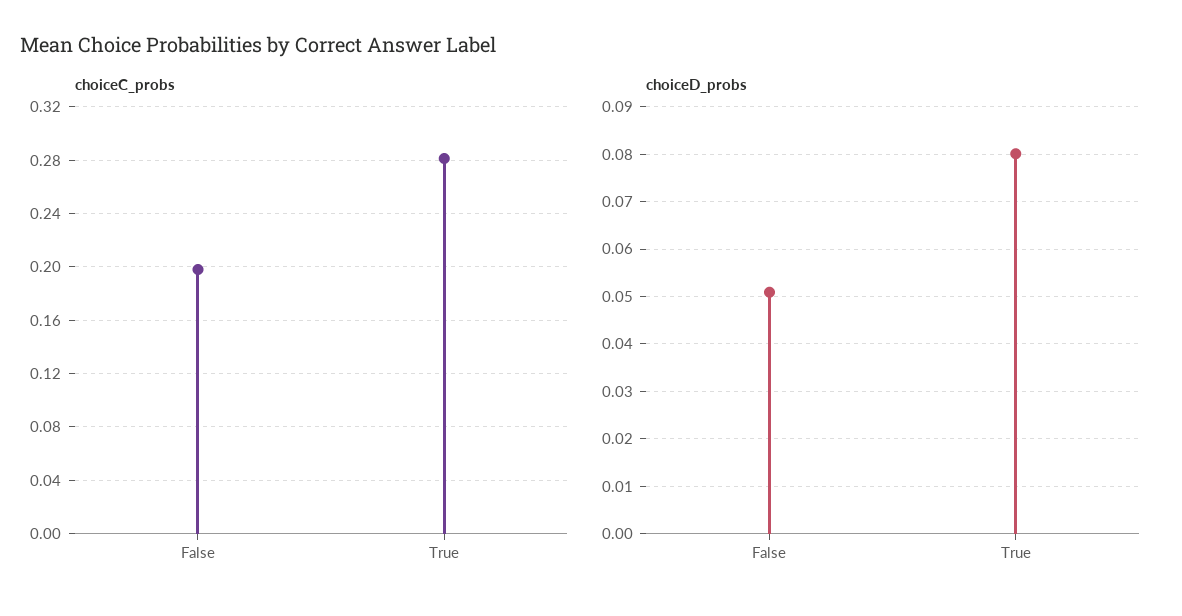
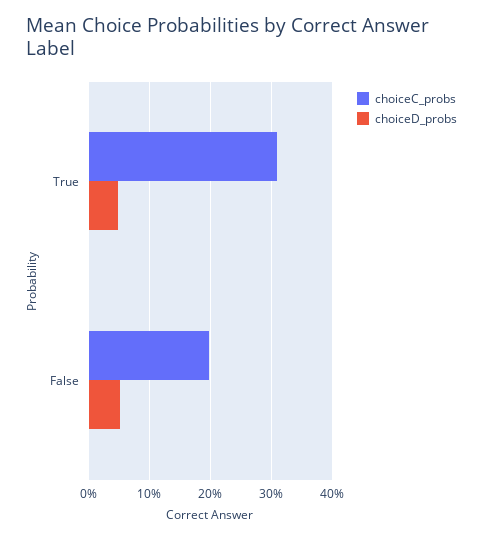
choiceC_probs, True: 0.28 -> 0.31
choiceD_probs, True: 0.08 -> 0.05

